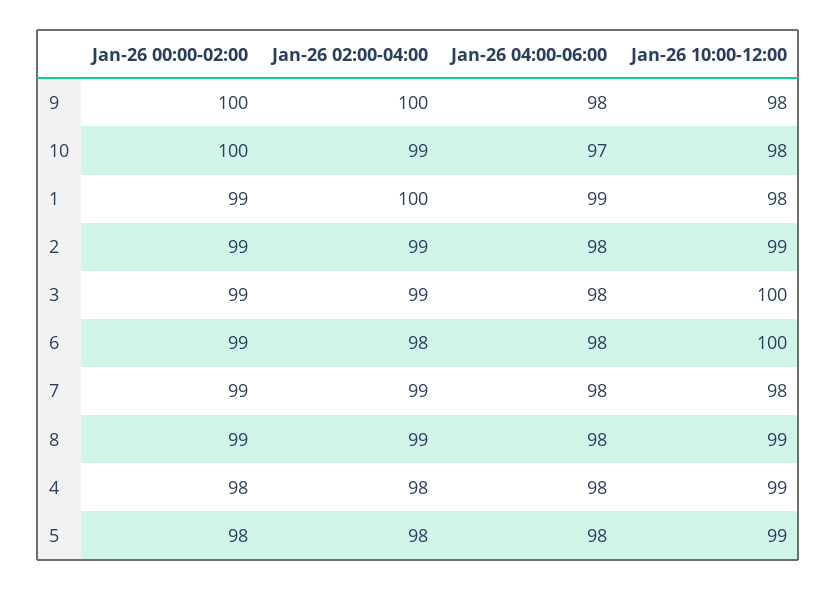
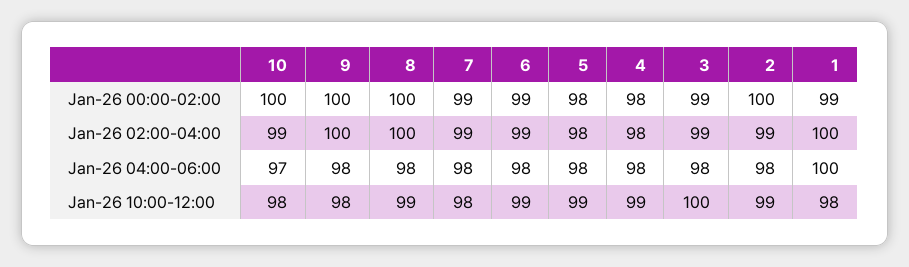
Jan-26 04:00-06:00, 1: 99 -> 100
Jan-26 00:00-02:00, 2: 99 -> 100
Jan-26 02:00-04:00, 6: 98 -> 99
Jan-26 10:00-12:00, 6: 100 -> 99
Jan-26 00:00-02:00, 8: 99 -> 100
Jan-26 02:00-04:00, 8: 99 -> 100

